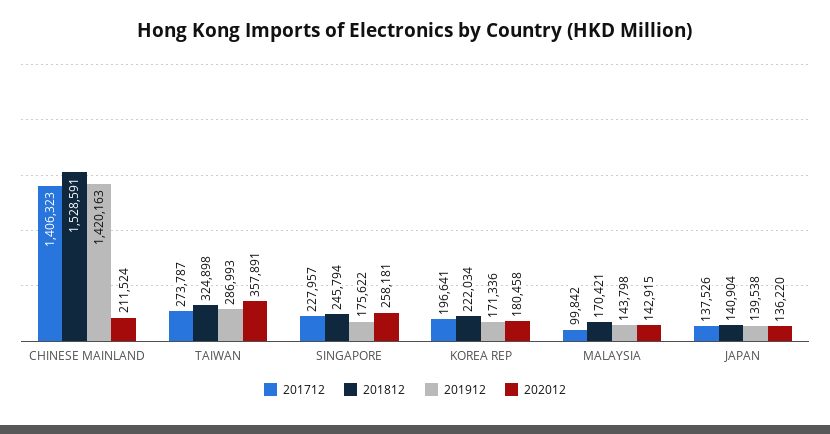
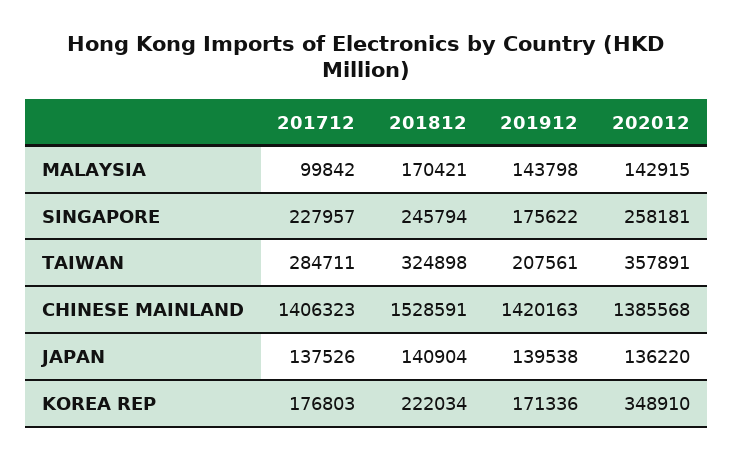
202012, CHINESE MAINLAND: 211524 -> 1385568
201712, TAIWAN: 273787 -> 284711
201912, TAIWAN: 286993 -> 207561
201712, KOREA REP: 196641 -> 176803
202012, KOREA REP: 180458 -> 348910

